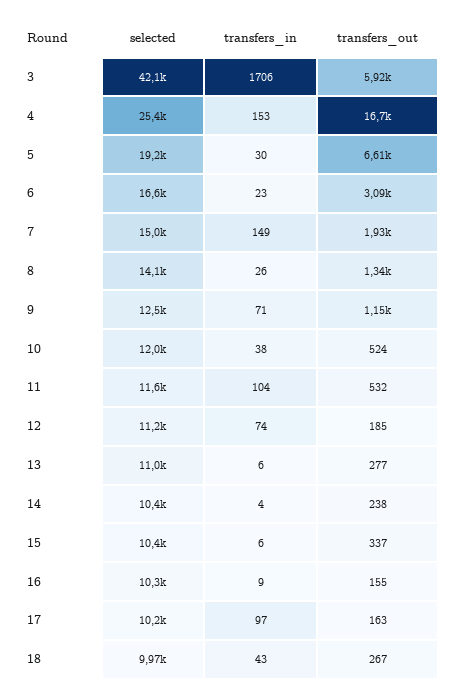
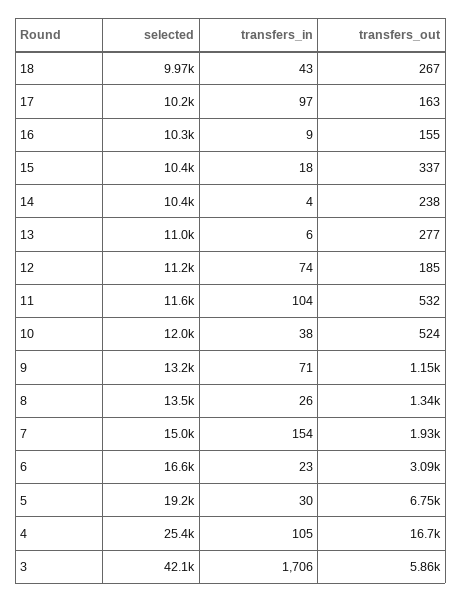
transfers_out, 3: 5920 -> 5860
transfers_in, 4: 153 -> 105
transfers_out, 5: 6610 -> 6750
transfers_in, 7: 149 -> 154
selected, 8: 14100 -> 13500
selected, 9: 12500 -> 13200
transfers_in, 15: 6 -> 18

